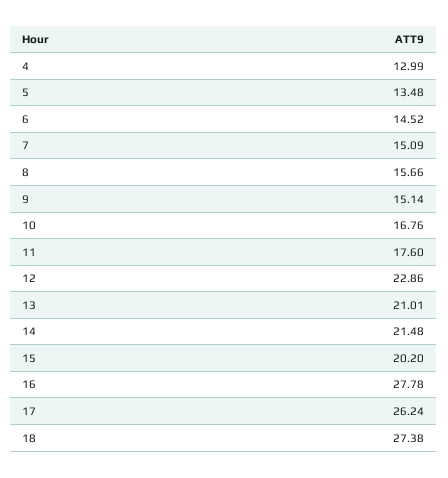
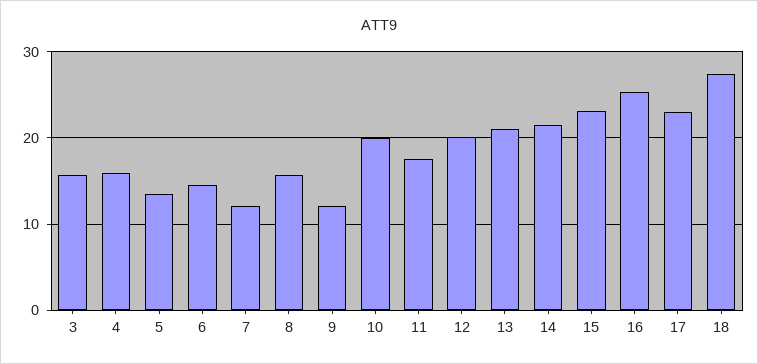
4: 12.99 -> 16
7: 15.09 -> 12
9: 15.14 -> 12
10: 16.76 -> 20
12: 22.86 -> 20
15: 20.2 -> 23
16: 27.78 -> 25
17: 26.24 -> 23
3: none -> 16

